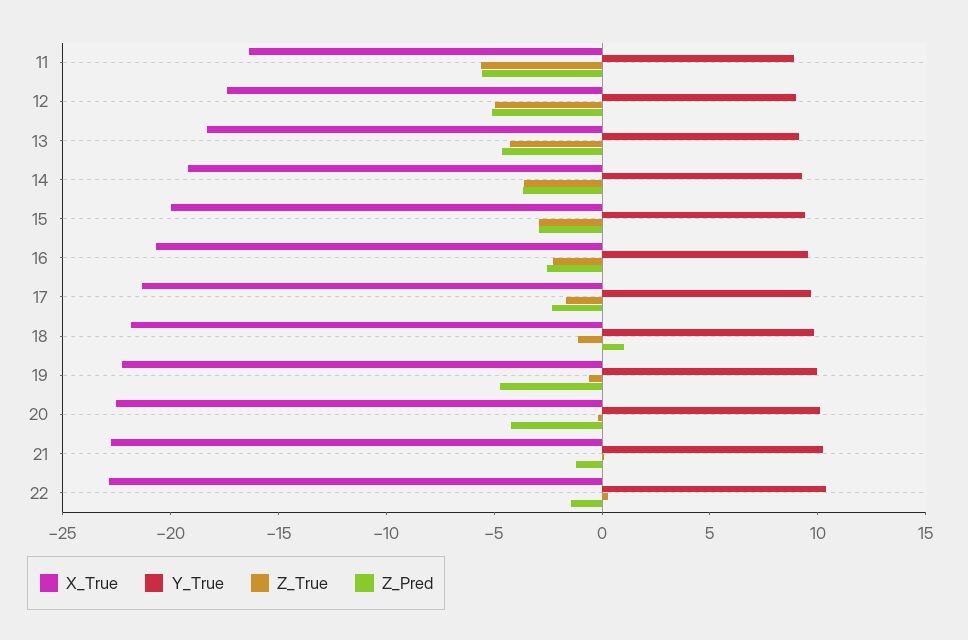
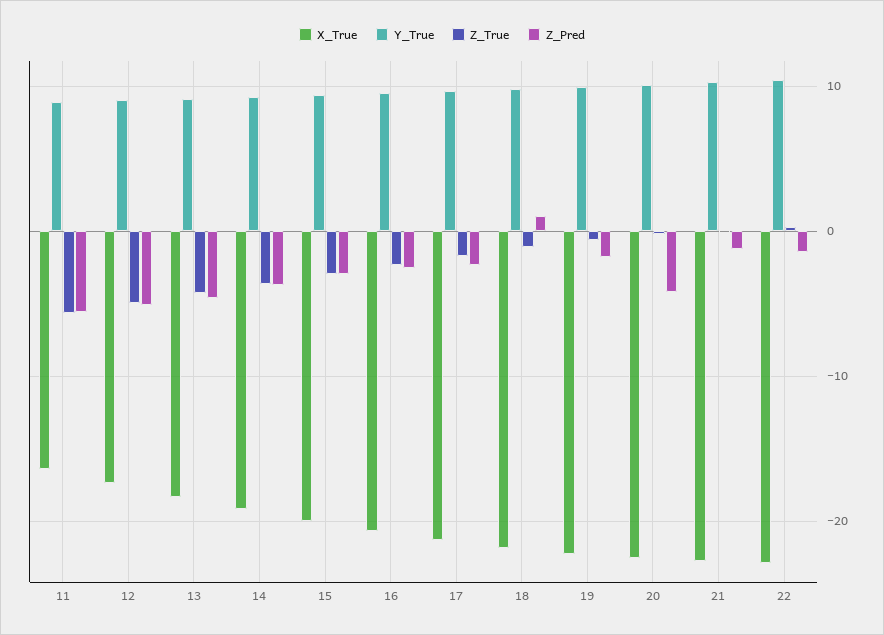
Z_Pred, 19: -5 -> -2

